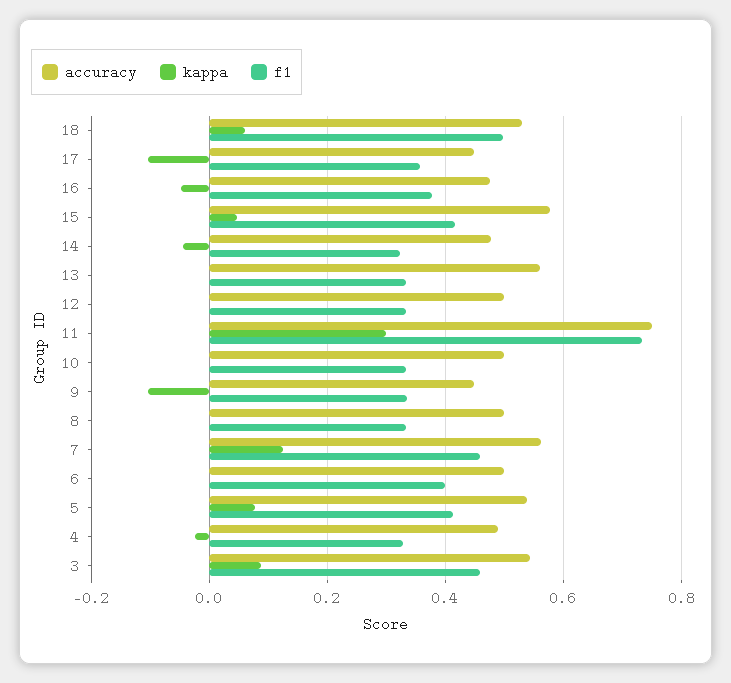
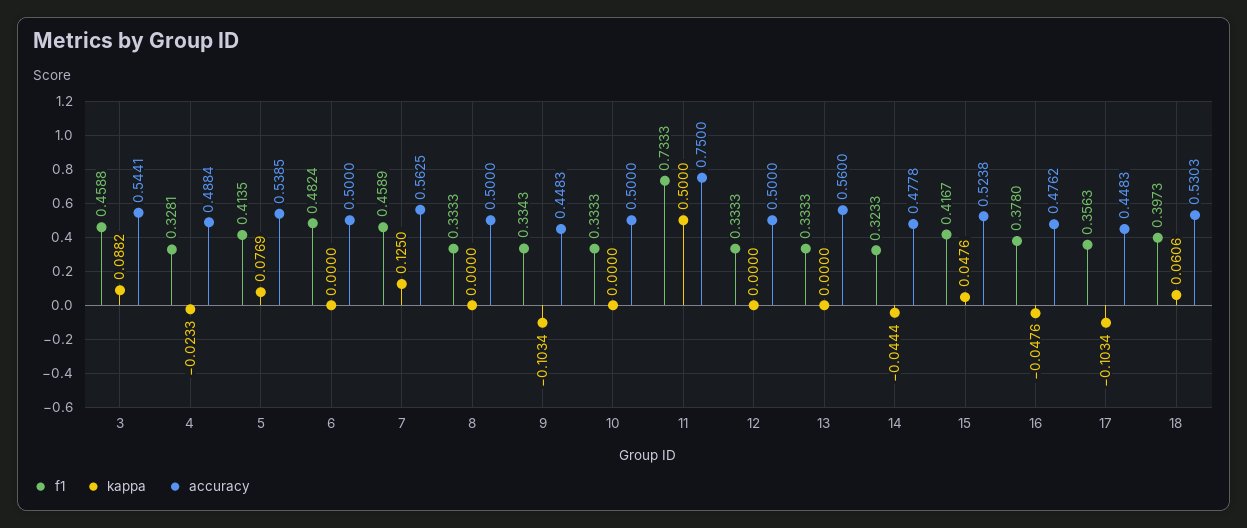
f1, 18: 0.5 -> 0.3973
accuracy, 15: 0.58 -> 0.5238
kappa, 11: 0.3 -> 0.5
f1, 6: 0.4 -> 0.4824

